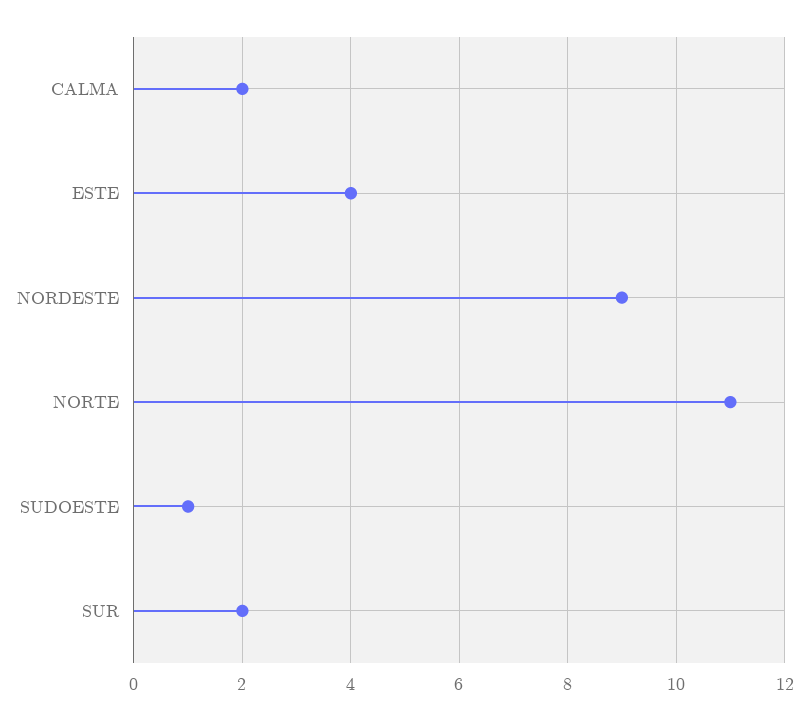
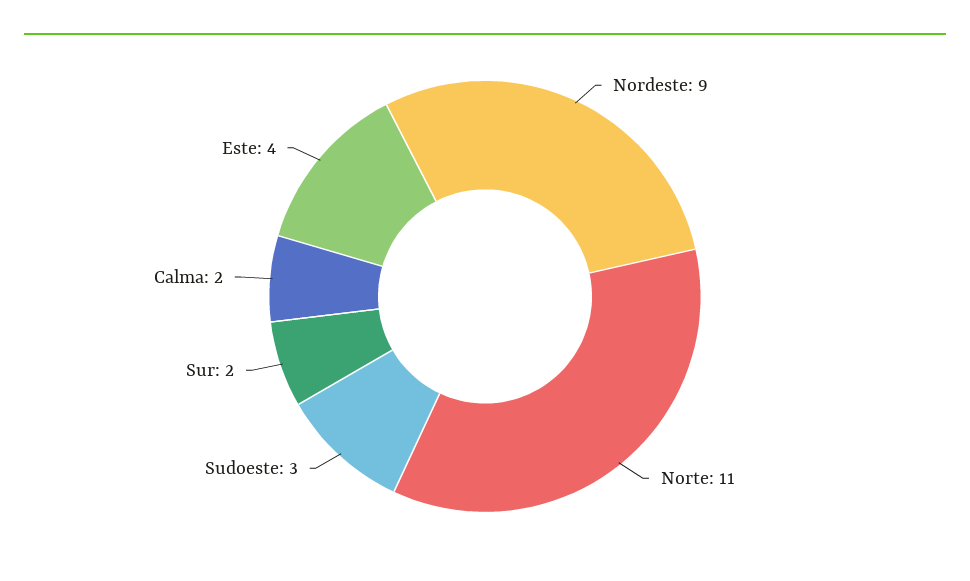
SUDOESTE: 1 -> 3

